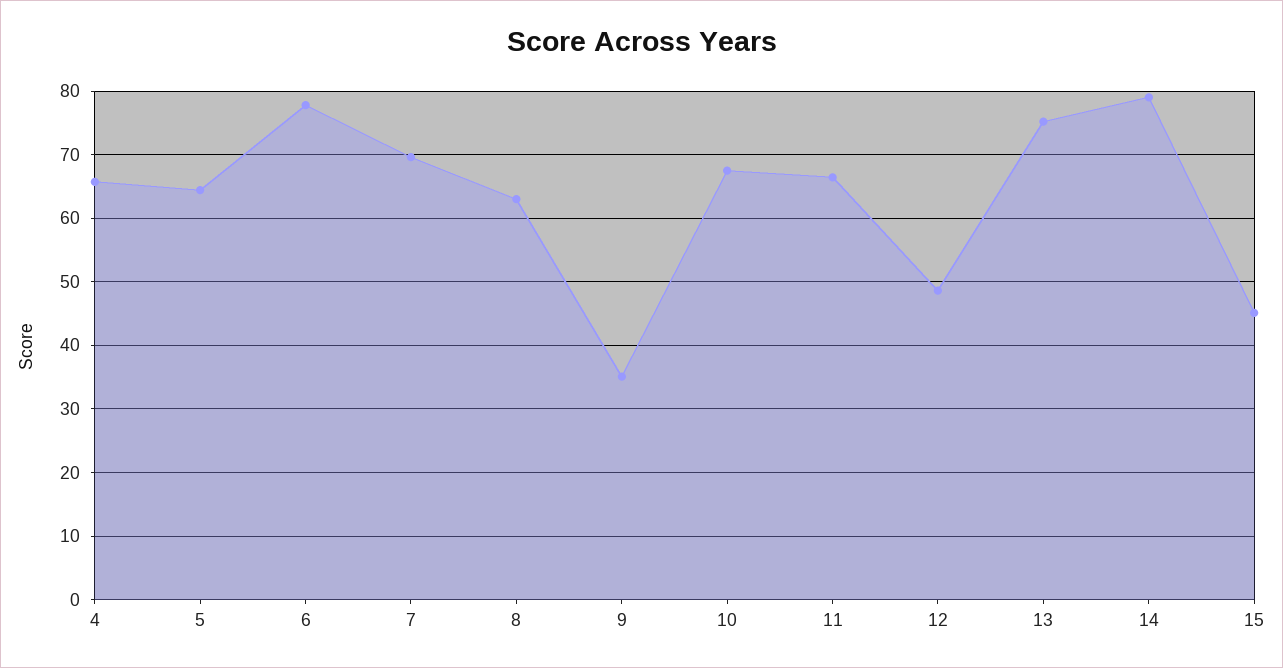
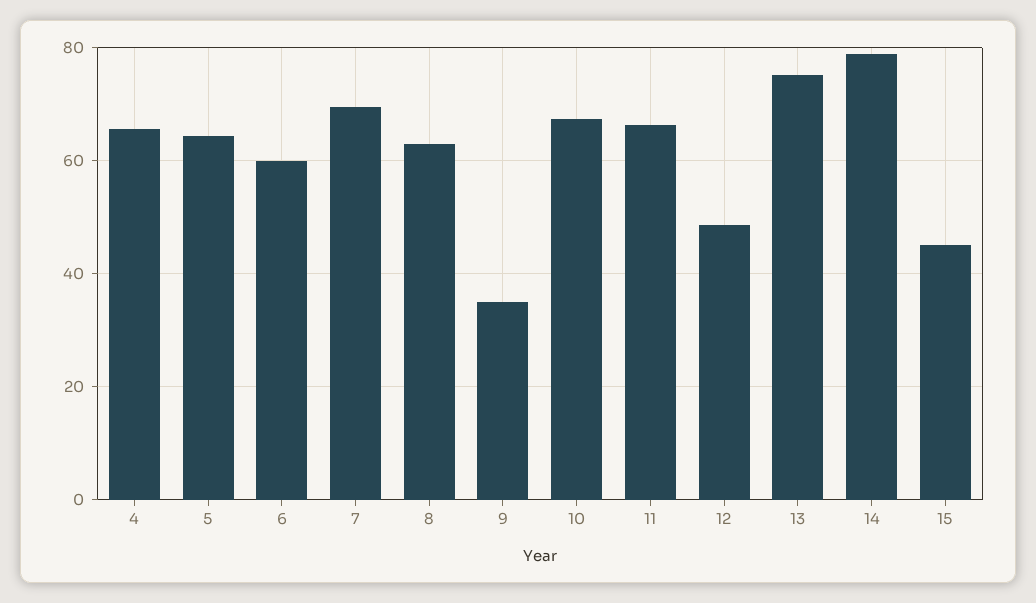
6: 78 -> 60

